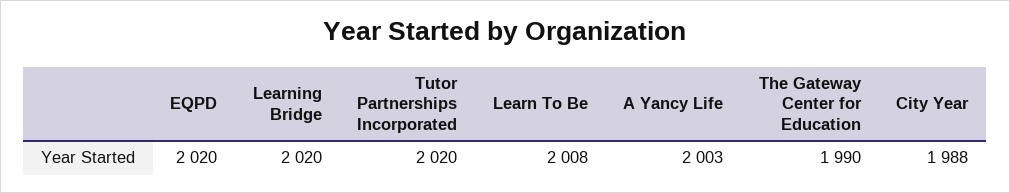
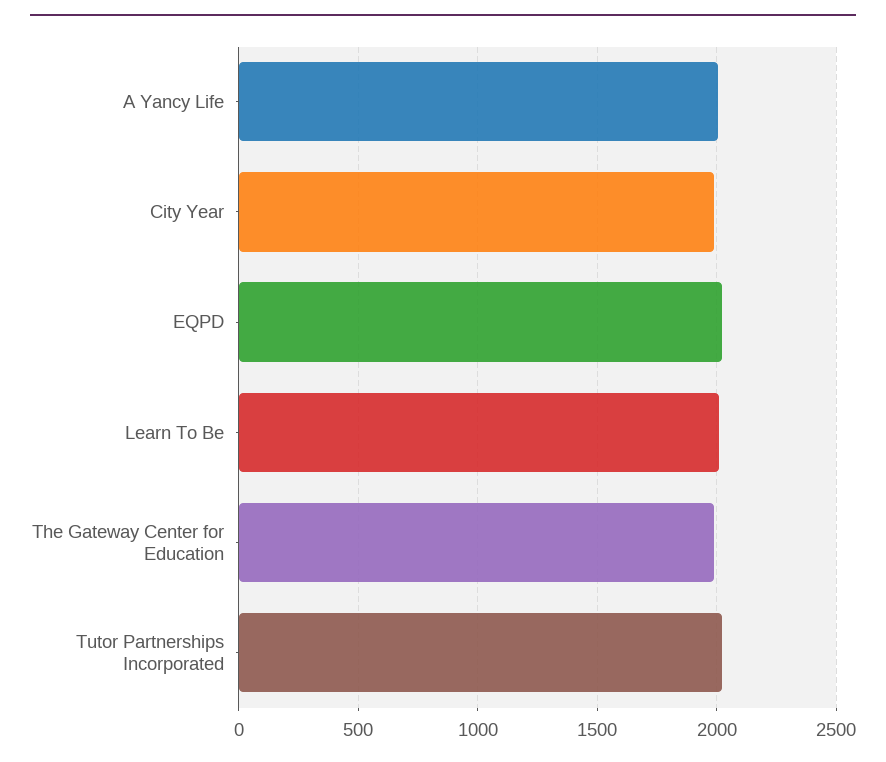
Learning Bridge: 2020 -> none

